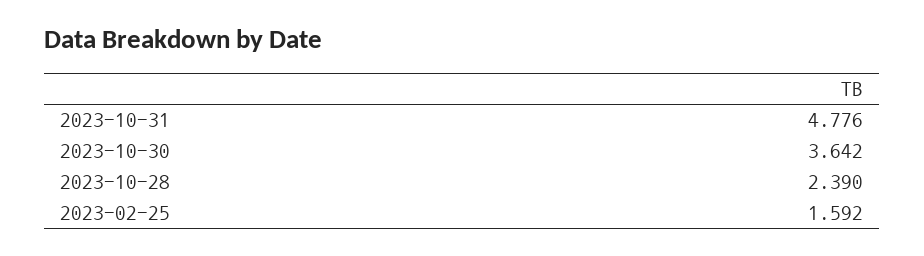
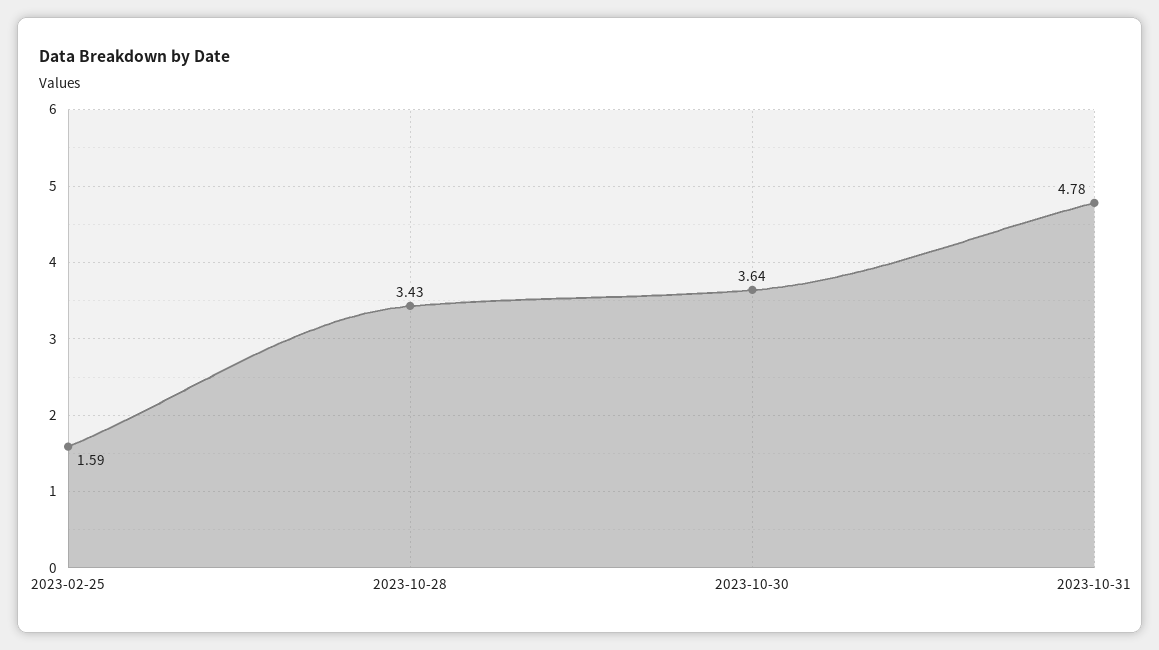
2023-10-28: 2.39 -> 3.43

